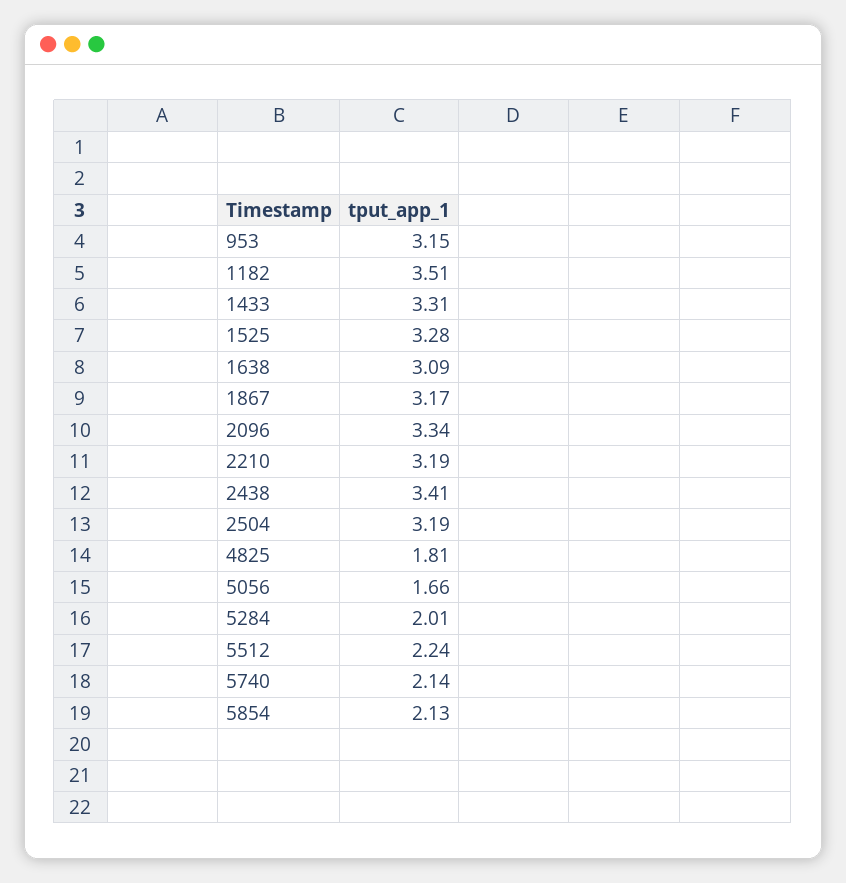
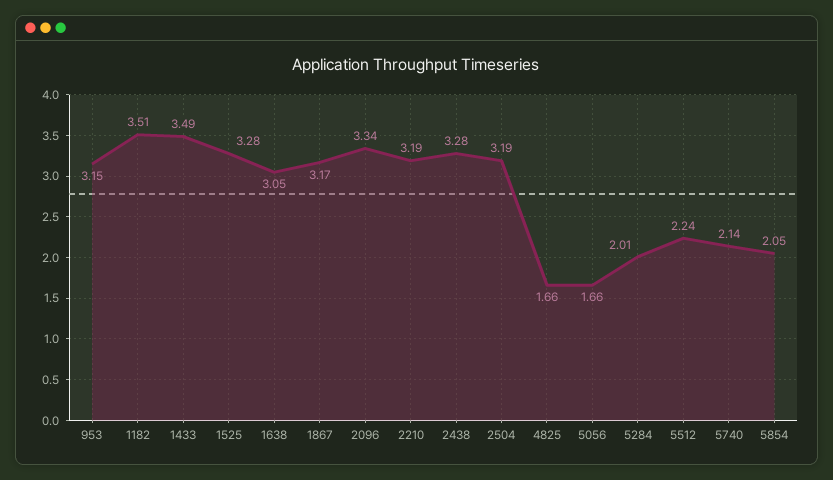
1433: 3.31 -> 3.49
1638: 3.09 -> 3.05
2438: 3.41 -> 3.28
4825: 1.81 -> 1.66
5854: 2.13 -> 2.05

